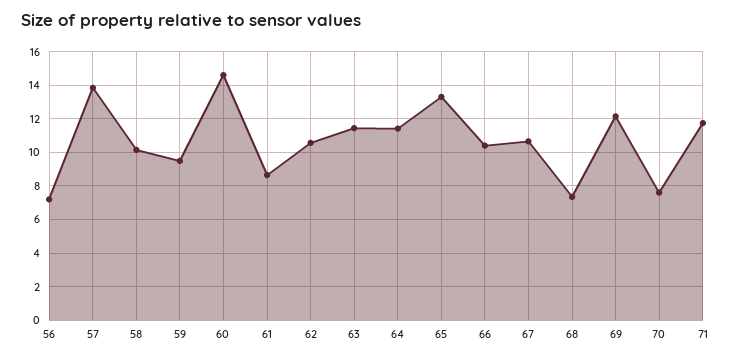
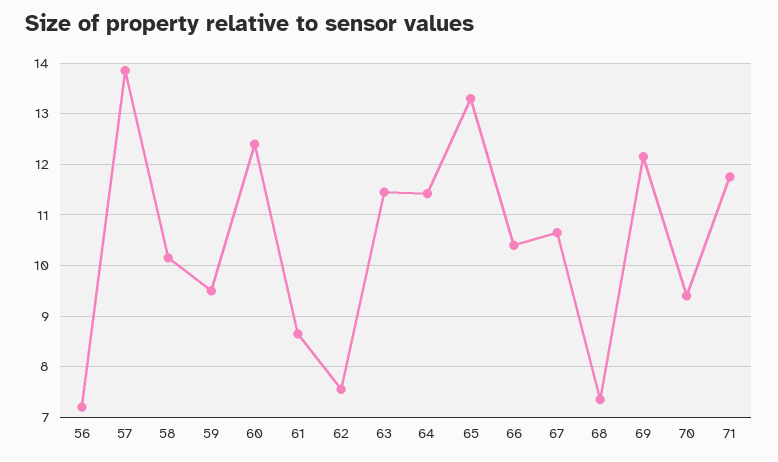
60: 14.5 -> 12.4
62: 10.5 -> 7.6
70: 7.5 -> 9.4

